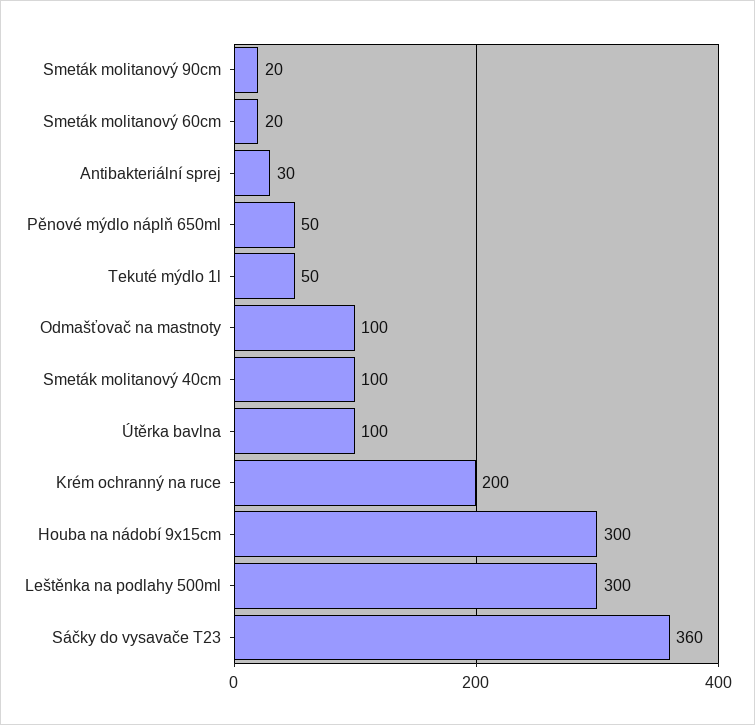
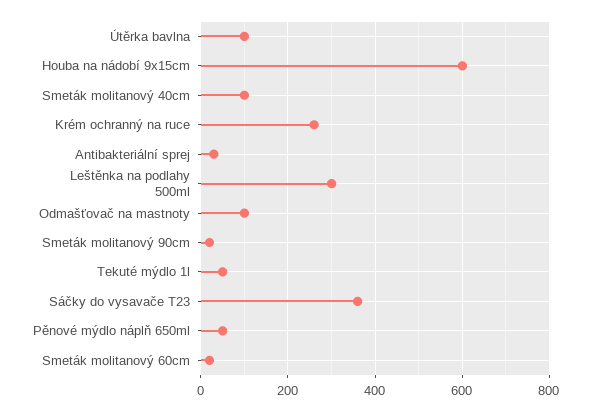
Krém ochranný na ruce: 200 -> 260
Houba na nádobí 9x15cm: 300 -> 600

